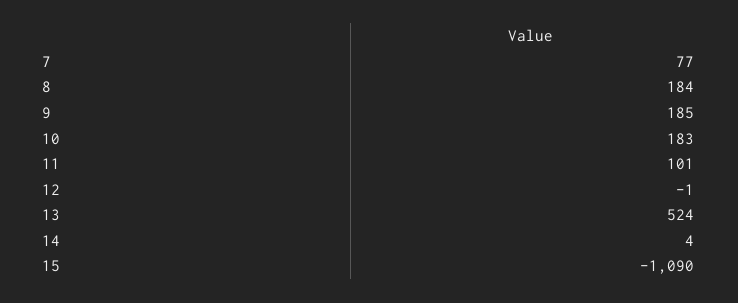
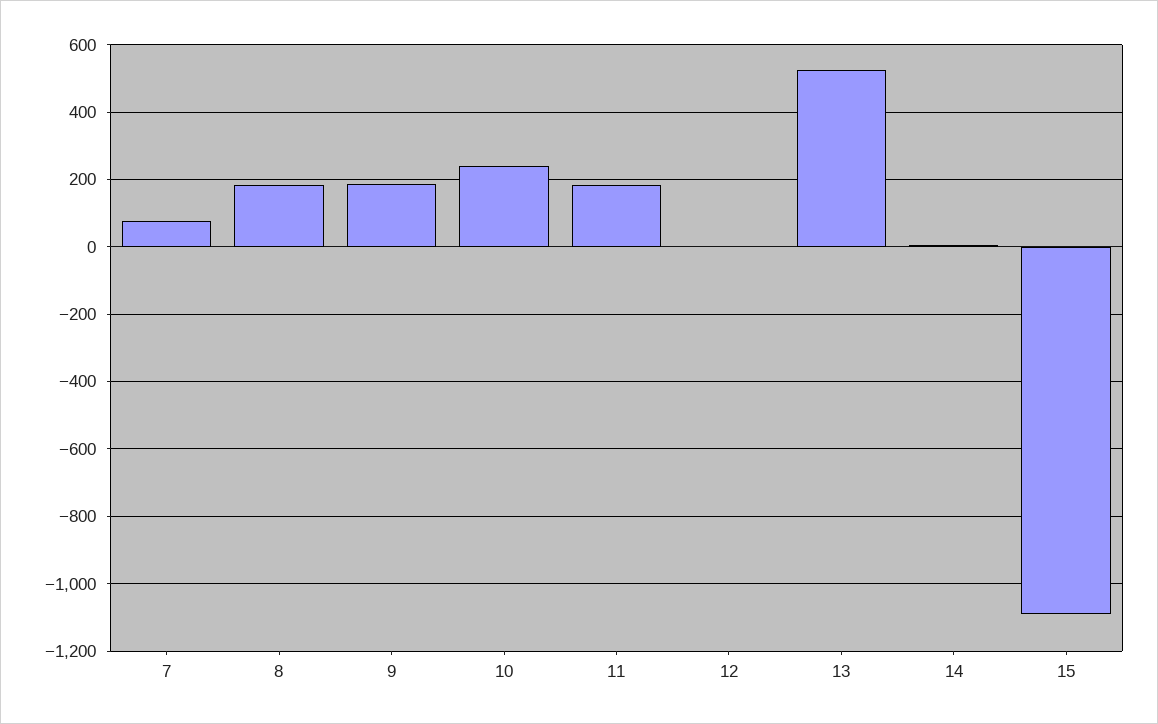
10: 183 -> 240
11: 101 -> 180

